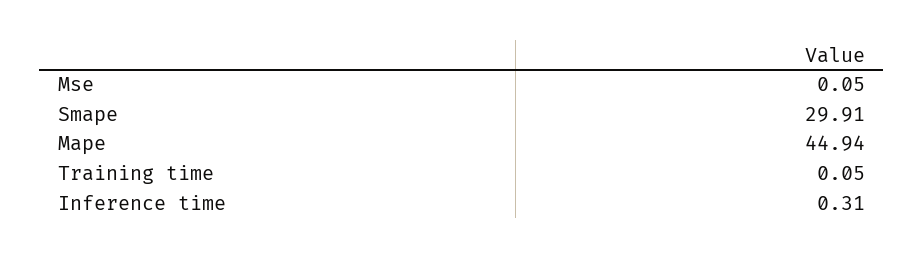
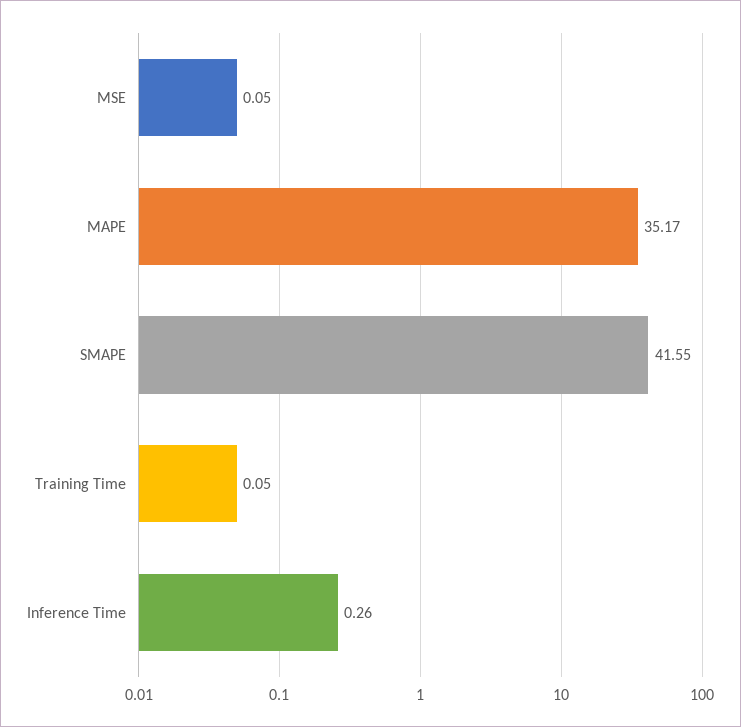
Smape: 29.91 -> 41.55
Mape: 44.94 -> 35.17
Inference time: 0.31 -> 0.26

